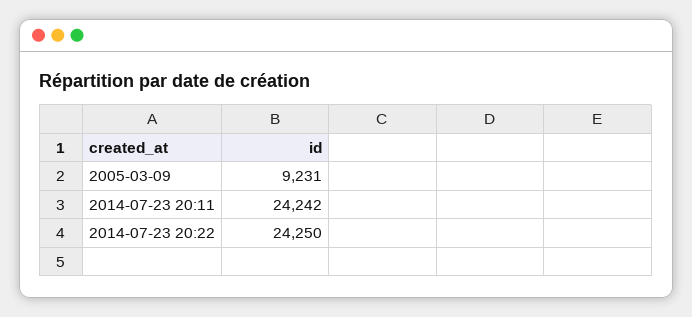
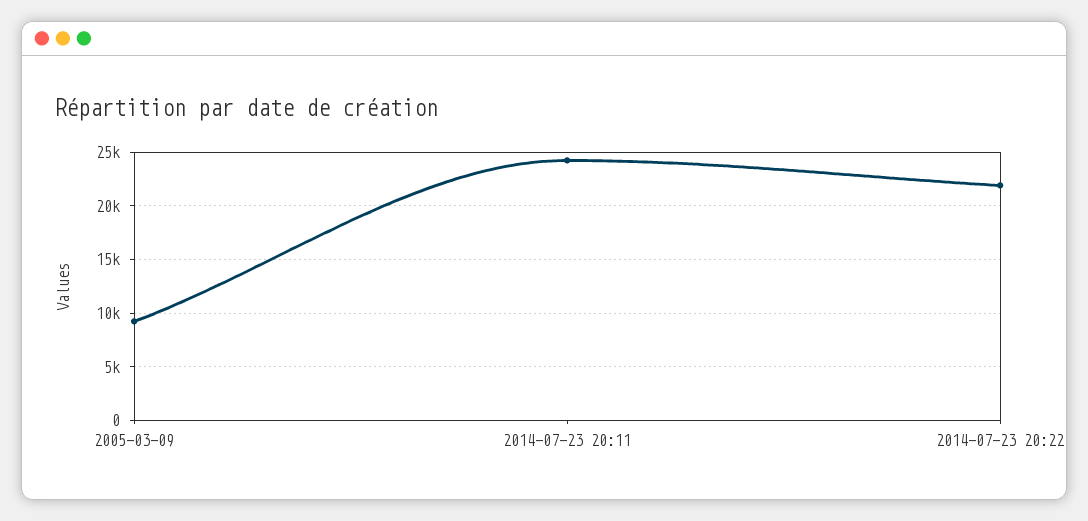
2014-07-23 20:22: 24250 -> 22000

